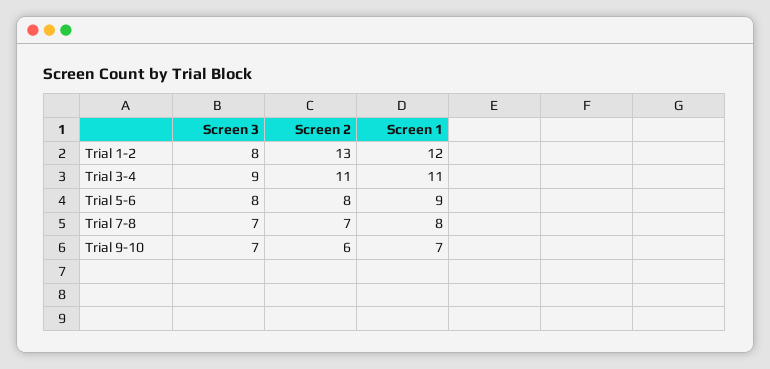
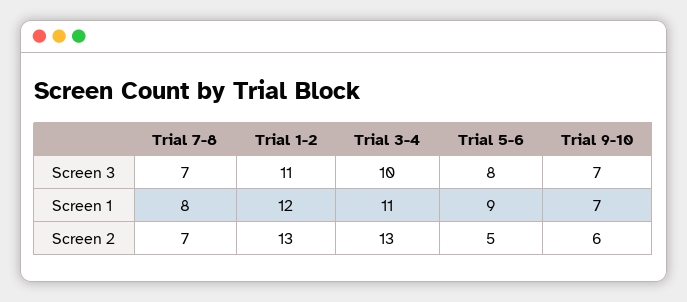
Screen 3, Trial 1-2: 8 -> 11
Screen 3, Trial 3-4: 9 -> 10
Screen 2, Trial 3-4: 11 -> 13
Screen 2, Trial 5-6: 8 -> 5

